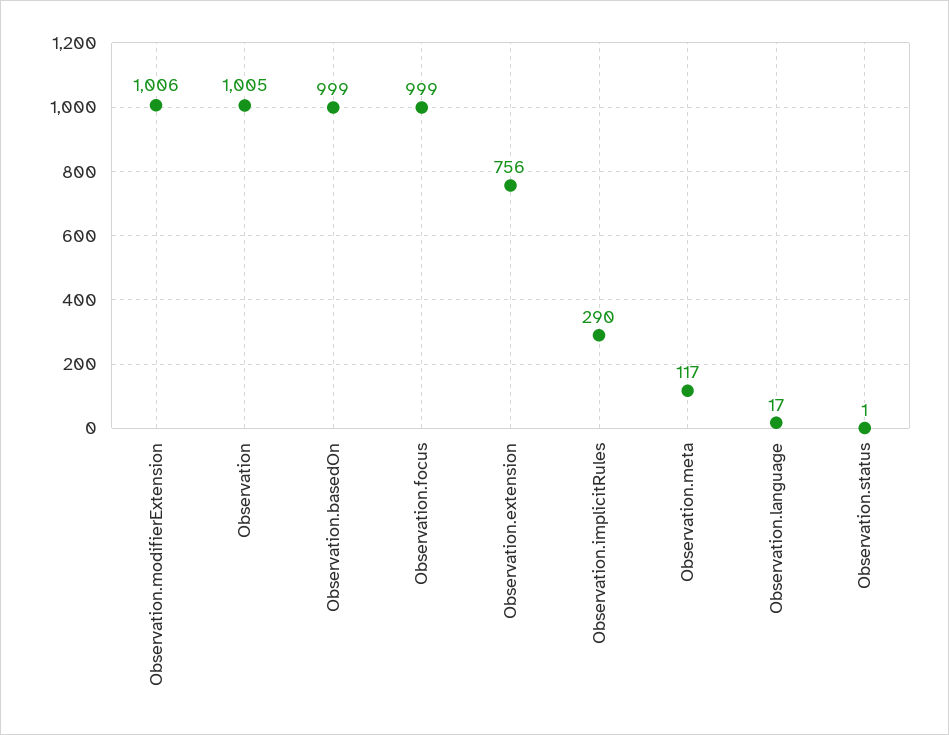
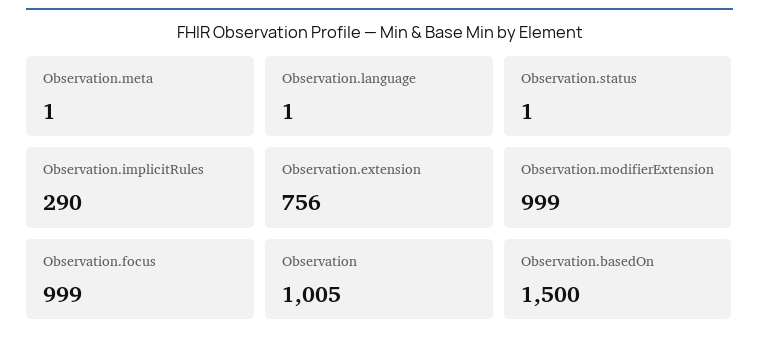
Observation.modifierExtension: 1006 -> 999
Observation.basedOn: 999 -> 1500
Observation.meta: 117 -> 1
Observation.language: 17 -> 1

